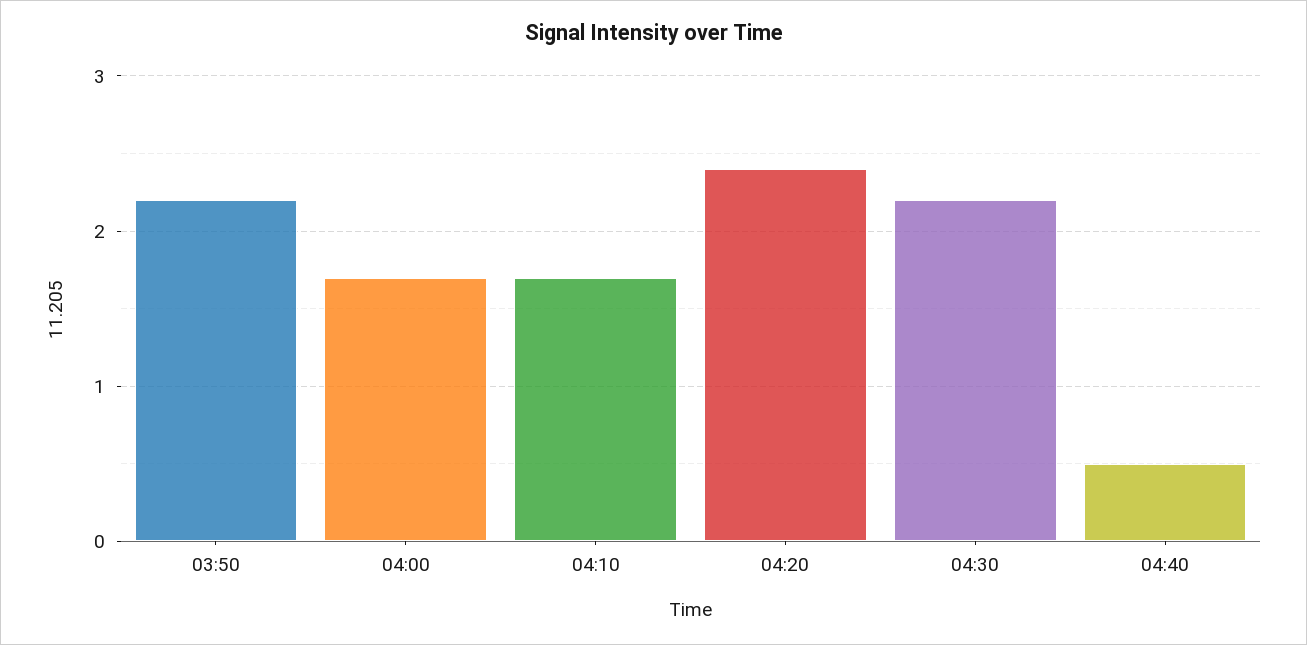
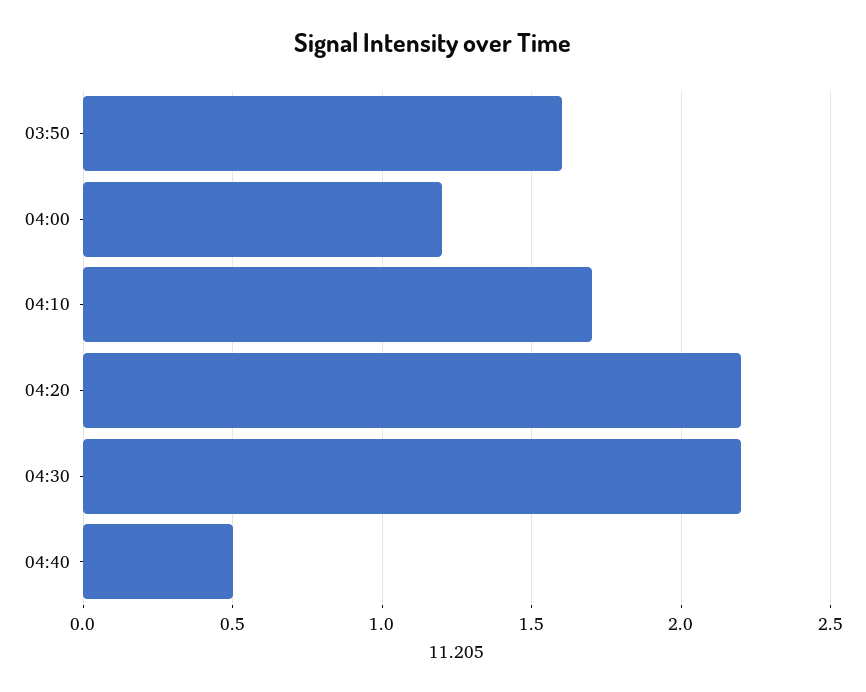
03:50: 2.2 -> 1.6
04:00: 1.7 -> 1.2
04:20: 2.4 -> 2.2

